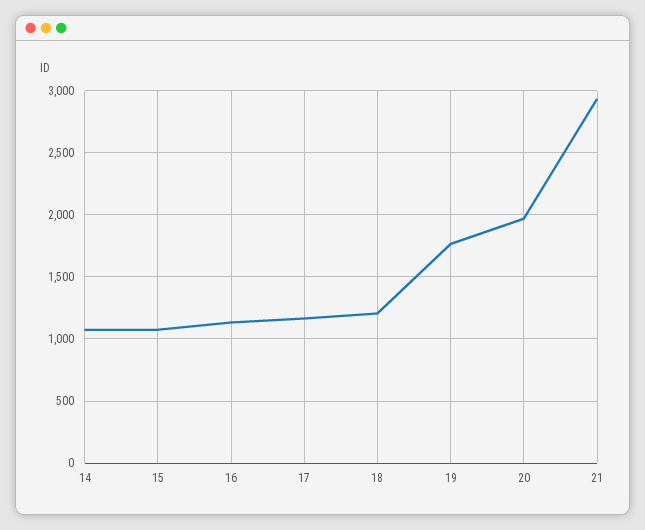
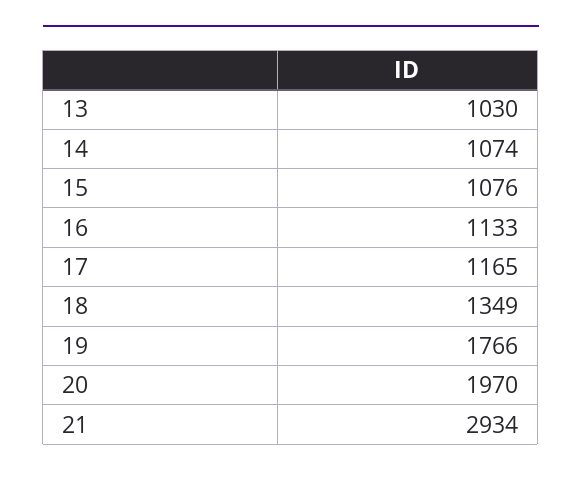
18: 1200 -> 1349
13: none -> 1030

